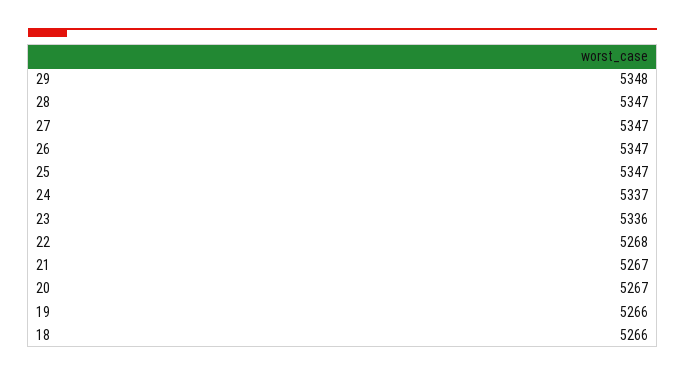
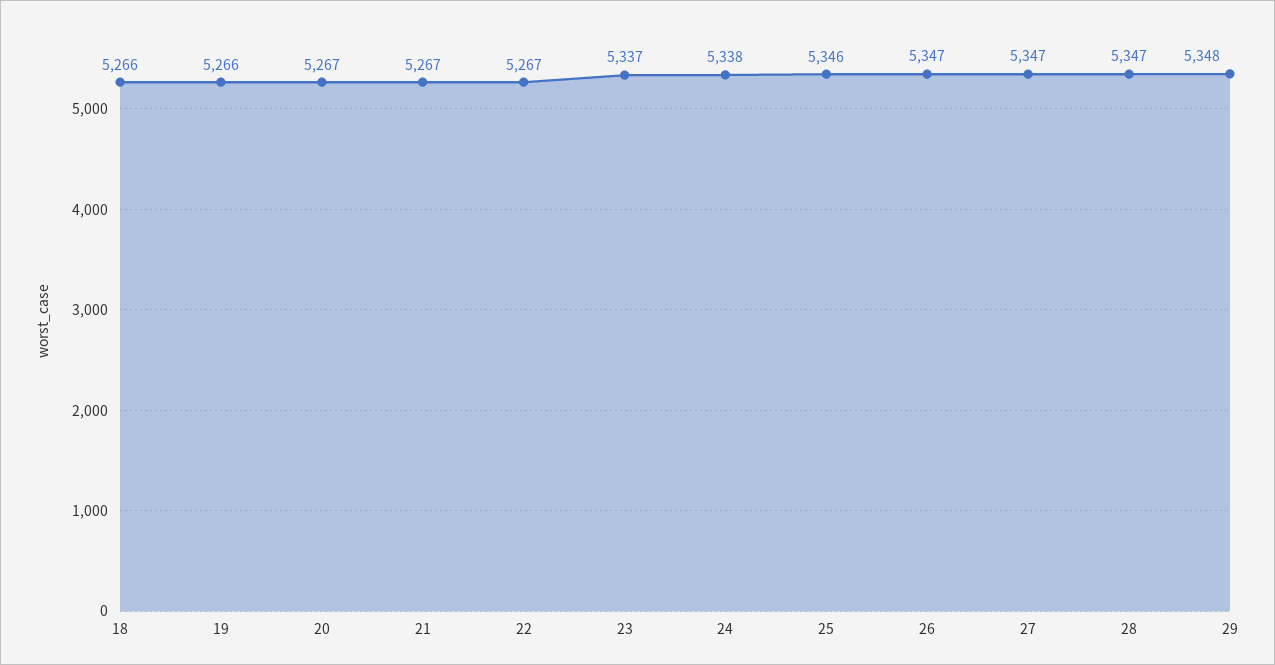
25: 5347 -> 5346
24: 5337 -> 5338
23: 5336 -> 5337
22: 5268 -> 5267

